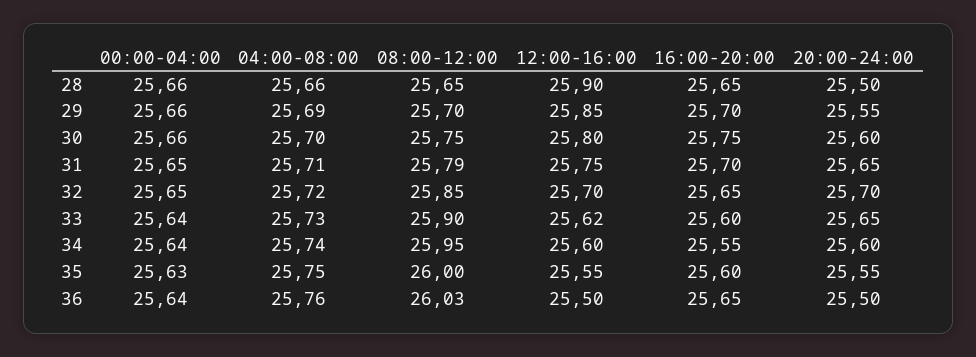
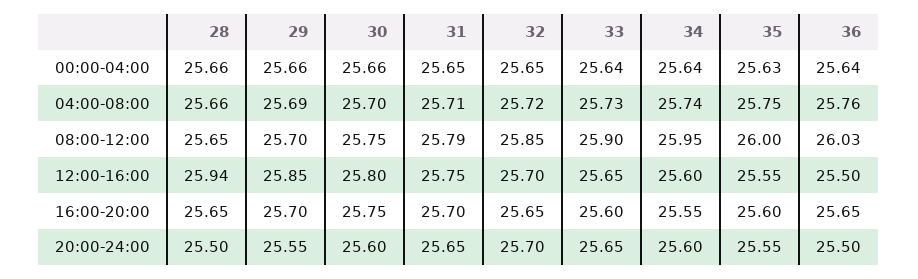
12:00-16:00, 28: 25.9 -> 25.94
12:00-16:00, 33: 25.62 -> 25.65

